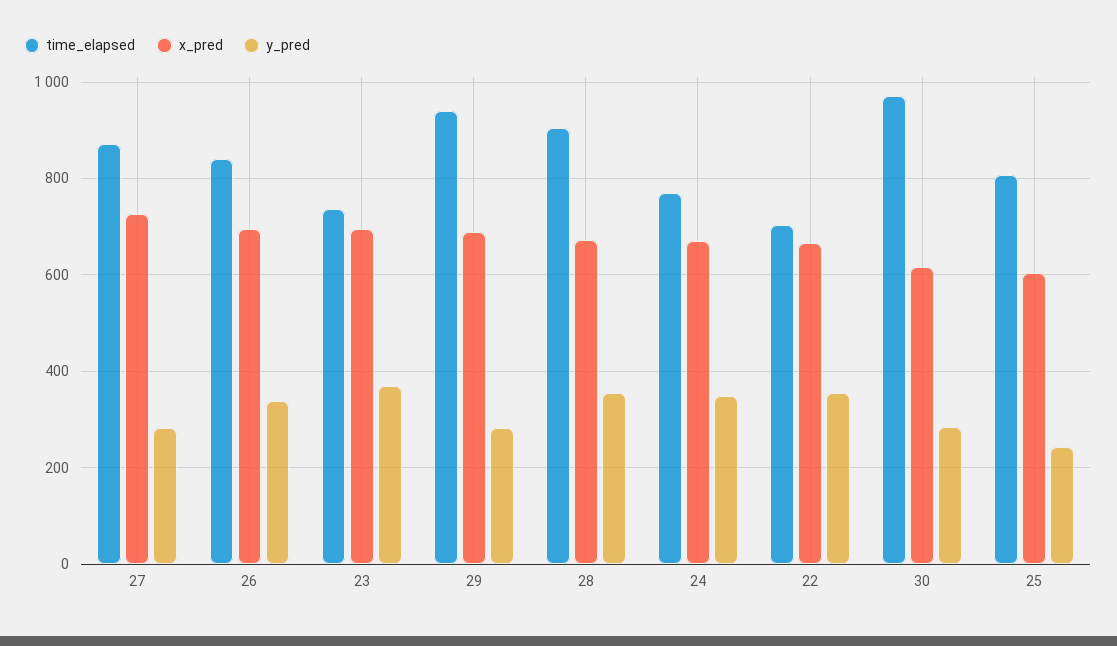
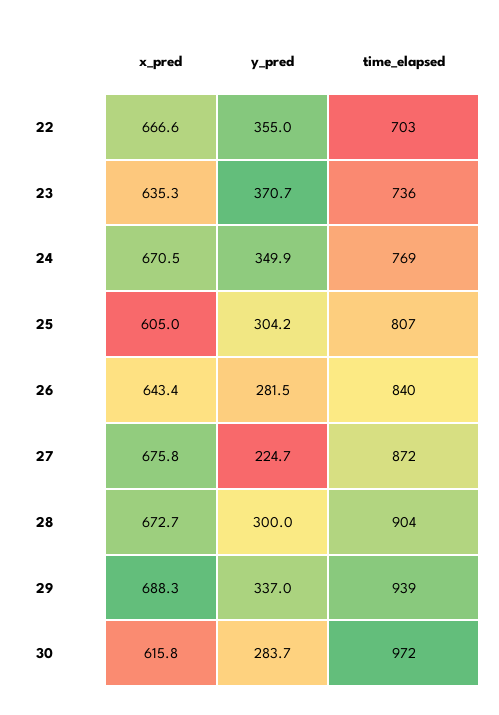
x_pred, 27: 720 -> 675.8
y_pred, 27: 280 -> 224.7
x_pred, 26: 700 -> 643.4
y_pred, 26: 340 -> 281.5
x_pred, 23: 700 -> 635.3
y_pred, 29: 280 -> 337
y_pred, 28: 360 -> 300
y_pred, 25: 240 -> 304.2

